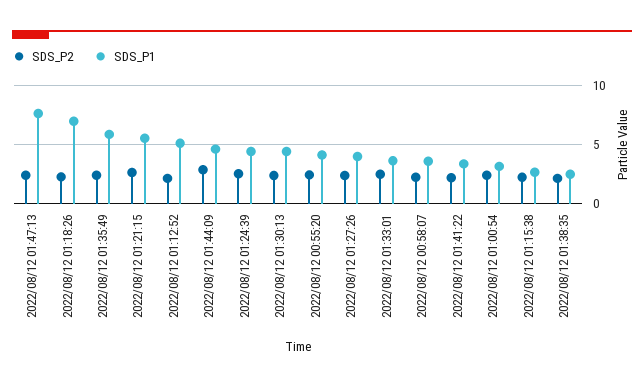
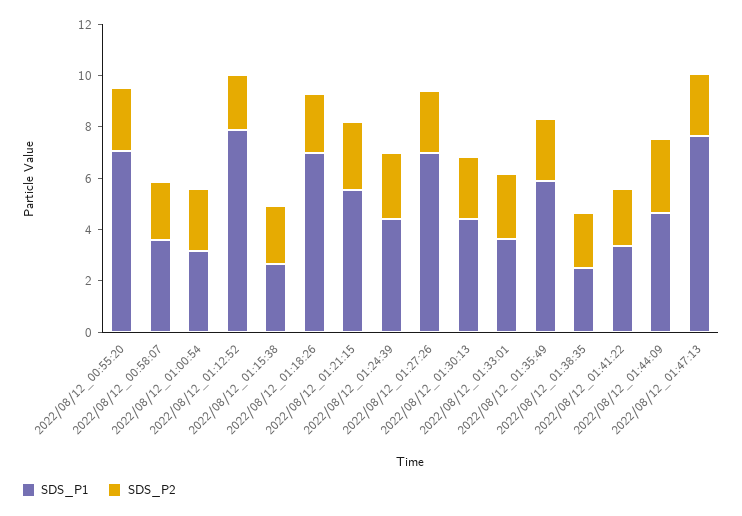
SDS_P1, 2022/08/12 01:12:52: 5 -> 8
SDS_P1, 2022/08/12 00:55:20: 4 -> 7
SDS_P1, 2022/08/12 01:27:26: 4 -> 7

